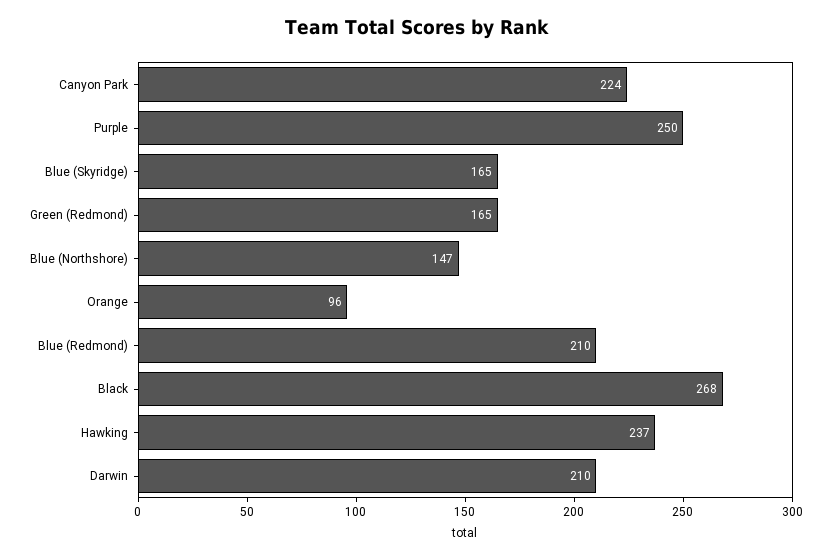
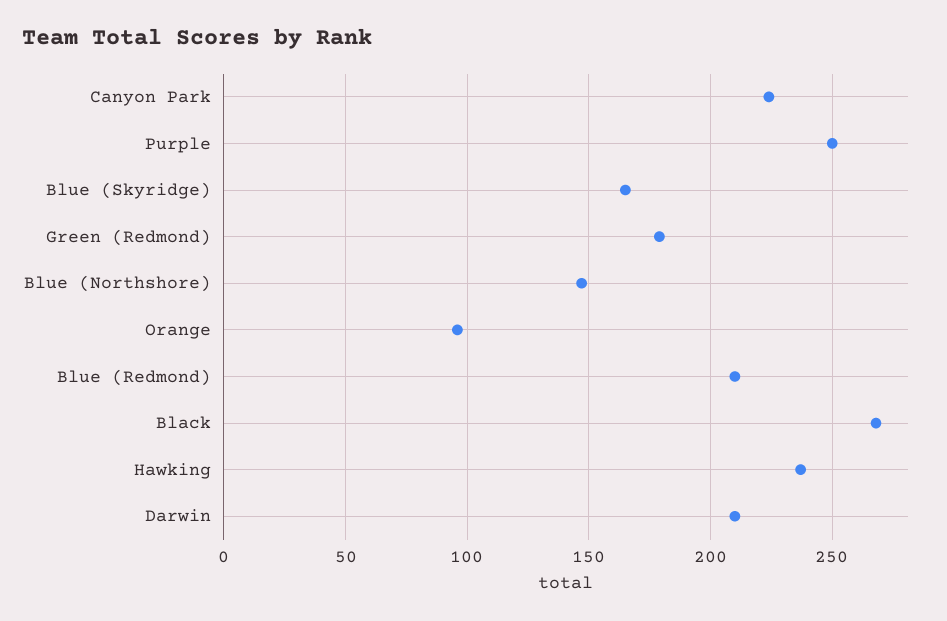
Green (Redmond): 165 -> 180

